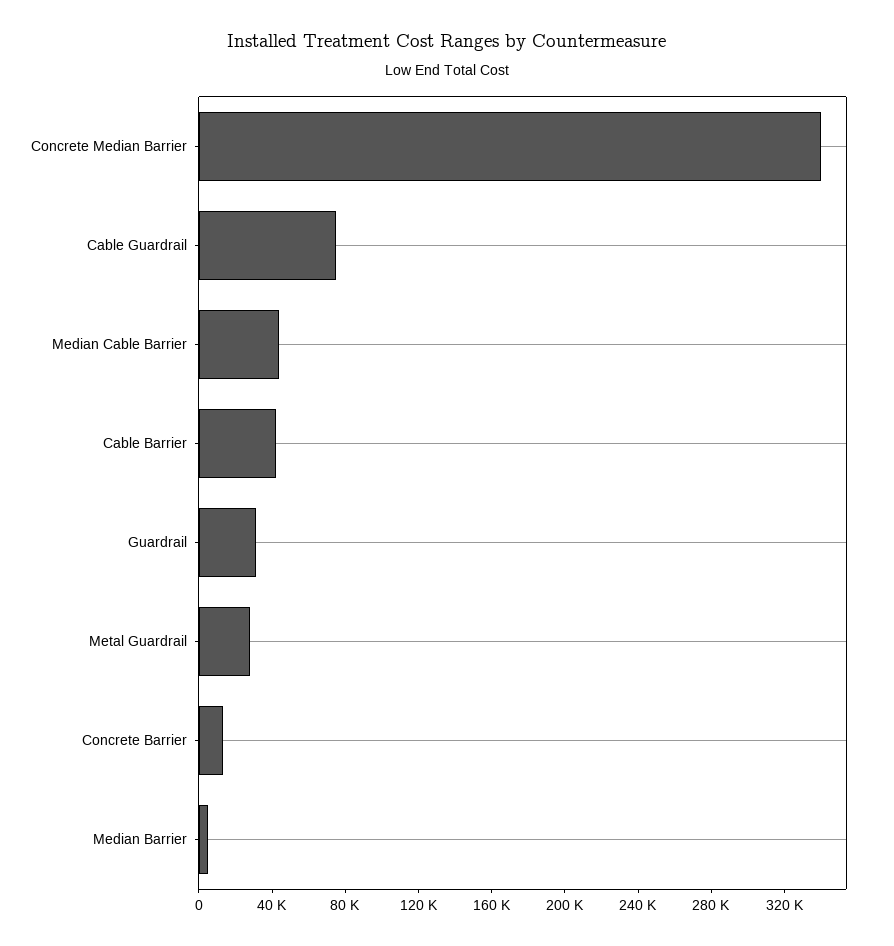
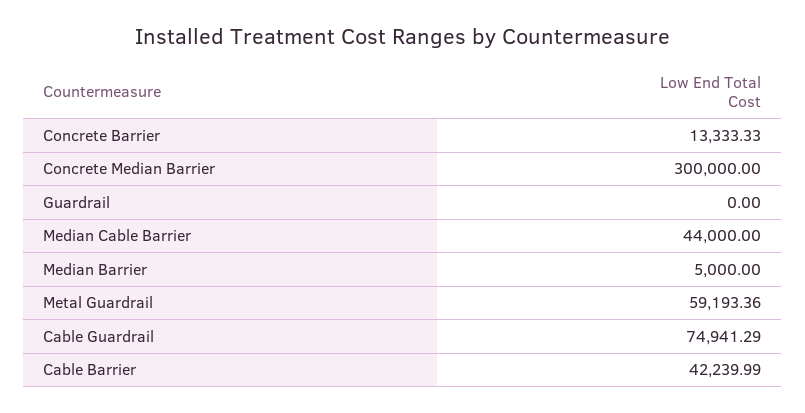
Concrete Median Barrier: 340000 -> 300000
Guardrail: 30000 -> 0
Metal Guardrail: 30000 -> 59193.36

